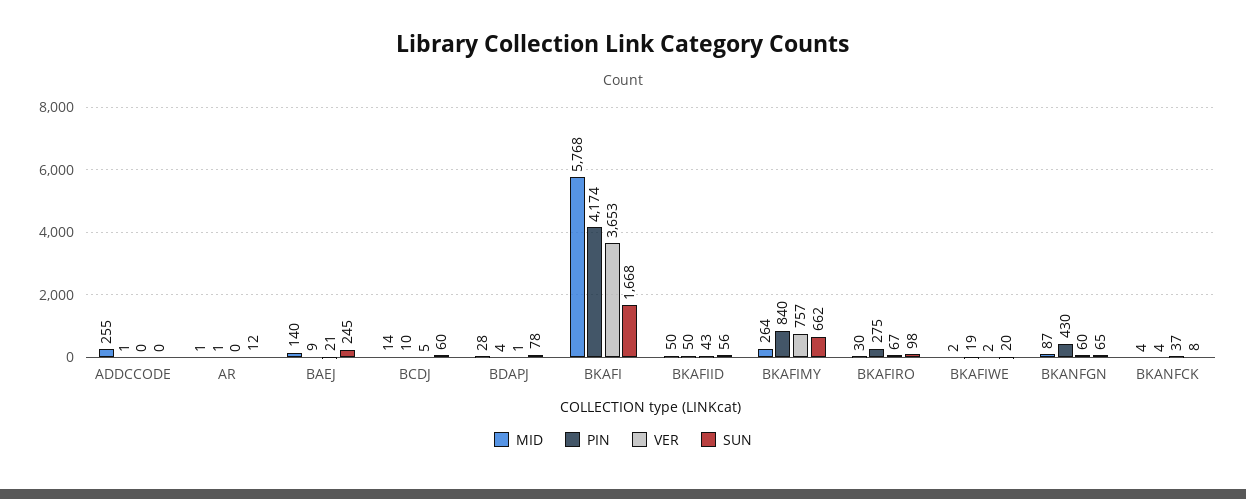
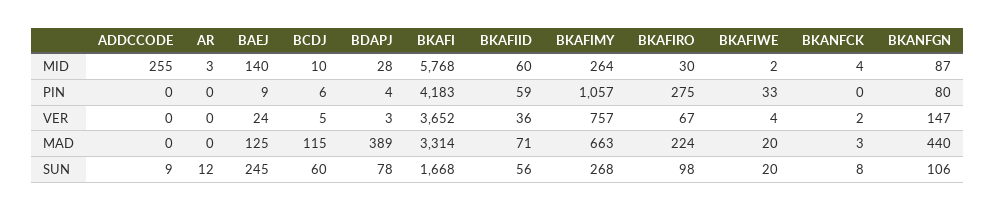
PIN, ADDCCODE: 1 -> 0
SUN, ADDCCODE: 0 -> 9
MID, AR: 1 -> 3
PIN, AR: 1 -> 0
VER, BAEJ: 21 -> 24
MID, BCDJ: 14 -> 10
PIN, BCDJ: 10 -> 6
VER, BDAPJ: 1 -> 3
PIN, BKAFI: 4174 -> 4183
VER, BKAFI: 3653 -> 3652
MID, BKAFIID: 50 -> 60
PIN, BKAFIID: 50 -> 59
VER, BKAFIID: 43 -> 36
PIN, BKAFIMY: 840 -> 1057
SUN, BKAFIMY: 662 -> 268
PIN, BKAFIWE: 19 -> 33
VER, BKAFIWE: 2 -> 4
PIN, BKANFGN: 430 -> 80
VER, BKANFGN: 60 -> 147
SUN, BKANFGN: 65 -> 106
PIN, BKANFCK: 4 -> 0
VER, BKANFCK: 37 -> 2
MAD, ADDCCODE: none -> 0
MAD, AR: none -> 0
MAD, BAEJ: none -> 125
MAD, BCDJ: none -> 115
MAD, BDAPJ: none -> 389
MAD, BKAFI: none -> 3314
MAD, BKAFIID: none -> 71
MAD, BKAFIMY: none -> 663
MAD, BKAFIRO: none -> 224
MAD, BKAFIWE: none -> 20
MAD, BKANFCK: none -> 3
MAD, BKANFGN: none -> 440

